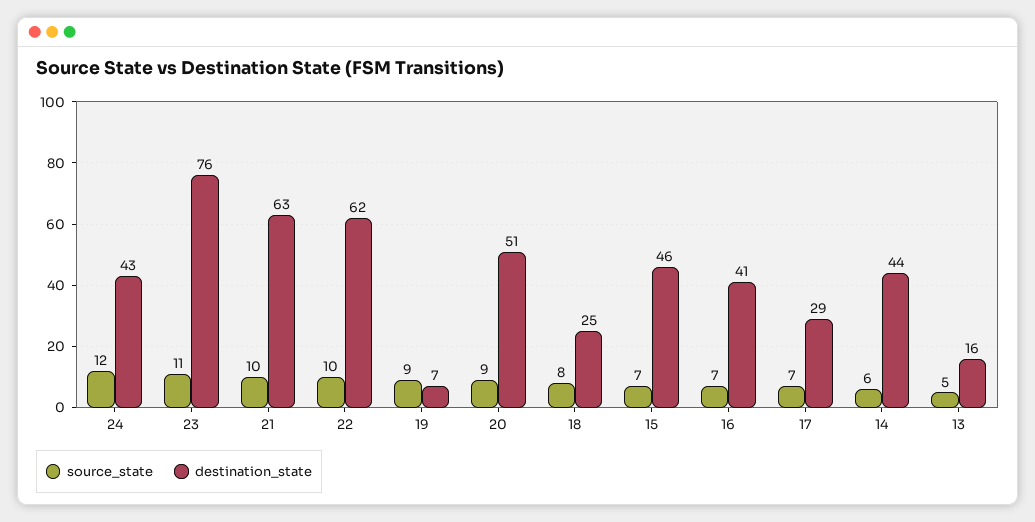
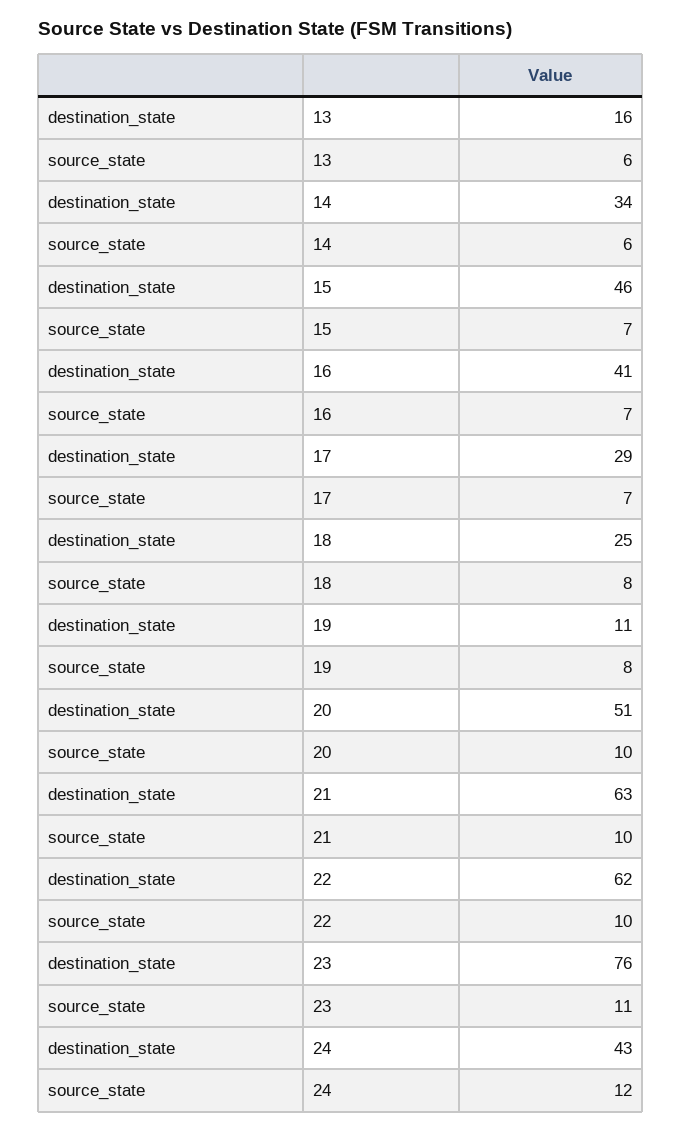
source_state, 19: 9 -> 8
destination_state, 19: 7 -> 11
source_state, 20: 9 -> 10
destination_state, 14: 44 -> 34
source_state, 13: 5 -> 6

